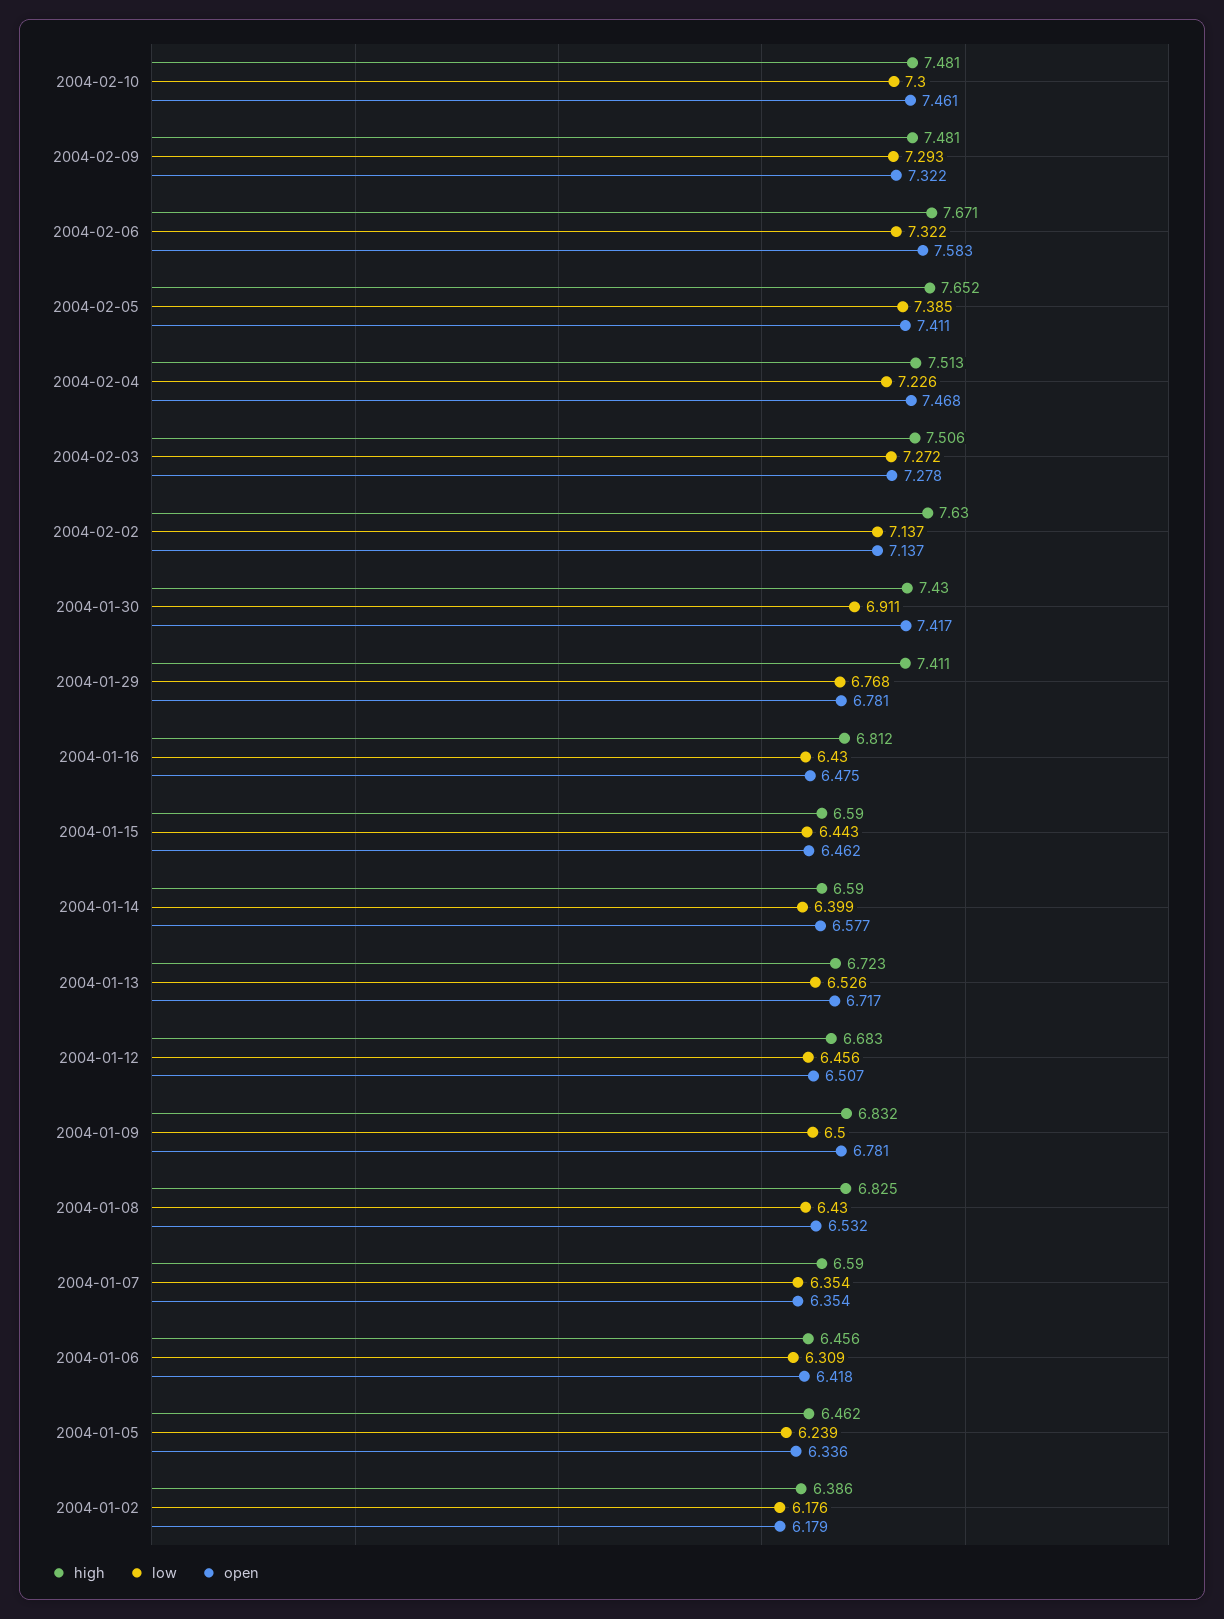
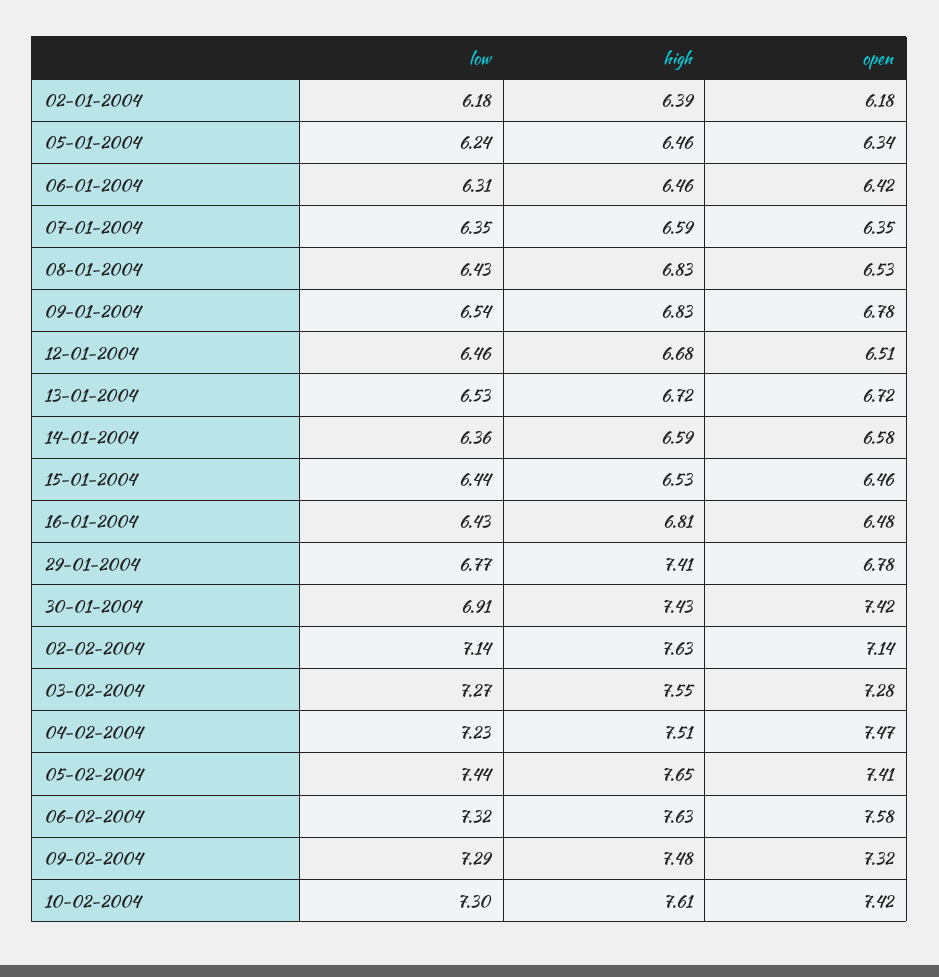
high, 2004-02-10: 7.481 -> 7.61
open, 2004-02-10: 7.461 -> 7.42
high, 2004-02-06: 7.671 -> 7.63
low, 2004-02-05: 7.385 -> 7.44
high, 2004-02-03: 7.506 -> 7.55
high, 2004-01-15: 6.59 -> 6.53
low, 2004-01-14: 6.399 -> 6.36
low, 2004-01-09: 6.5 -> 6.54

